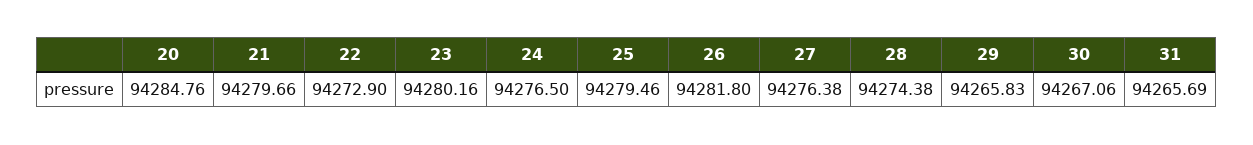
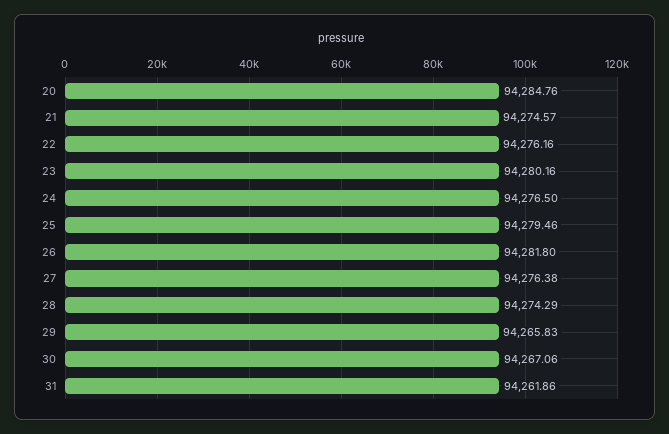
21: 94279.66 -> 94274.57
22: 94272.9 -> 94276.16
28: 94274.38 -> 94274.29
31: 94265.69 -> 94261.86

